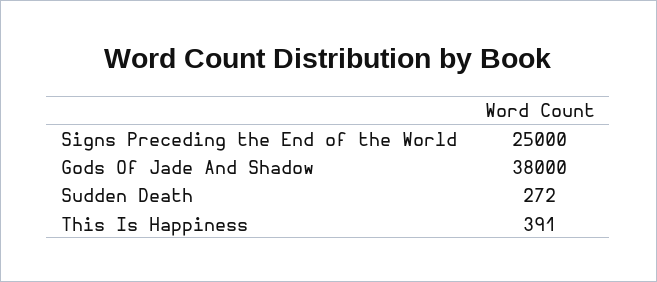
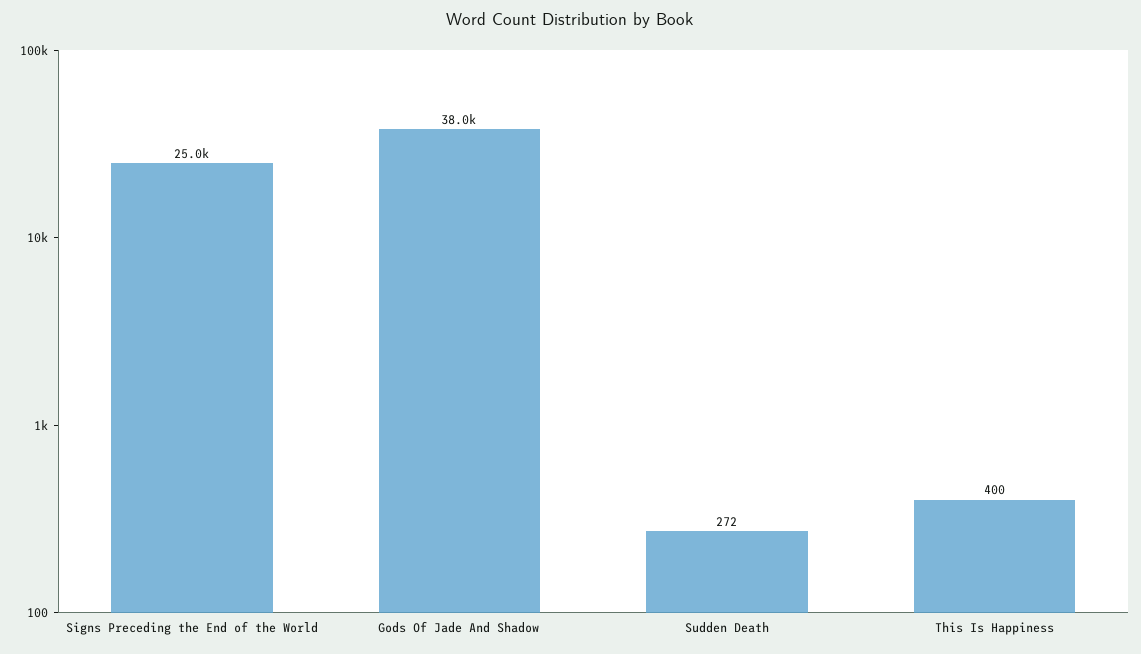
This Is Happiness: 391 -> 400

